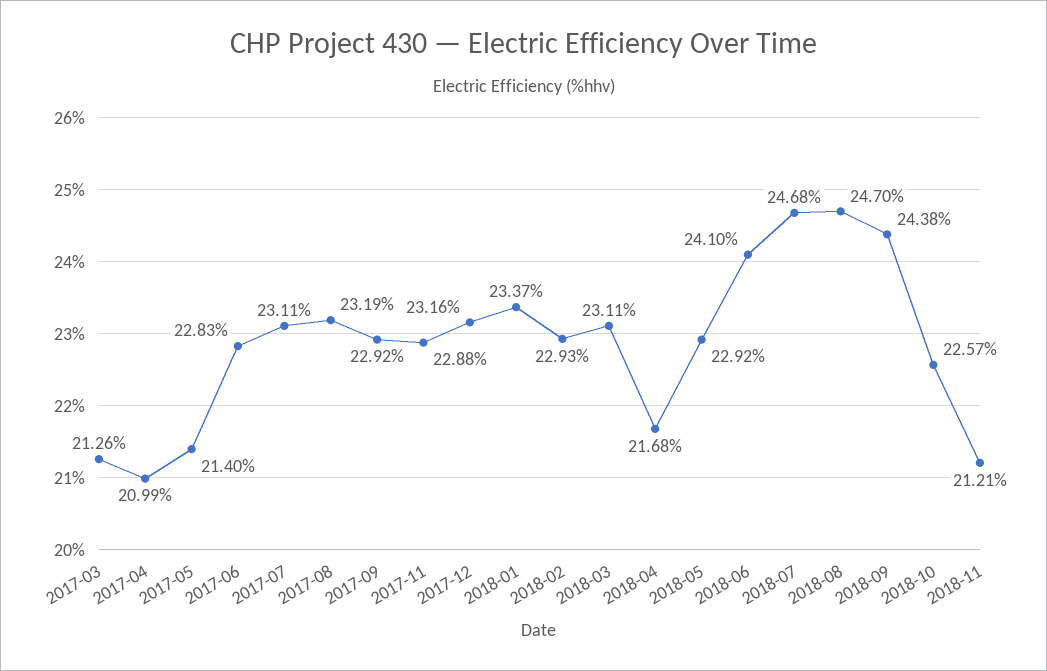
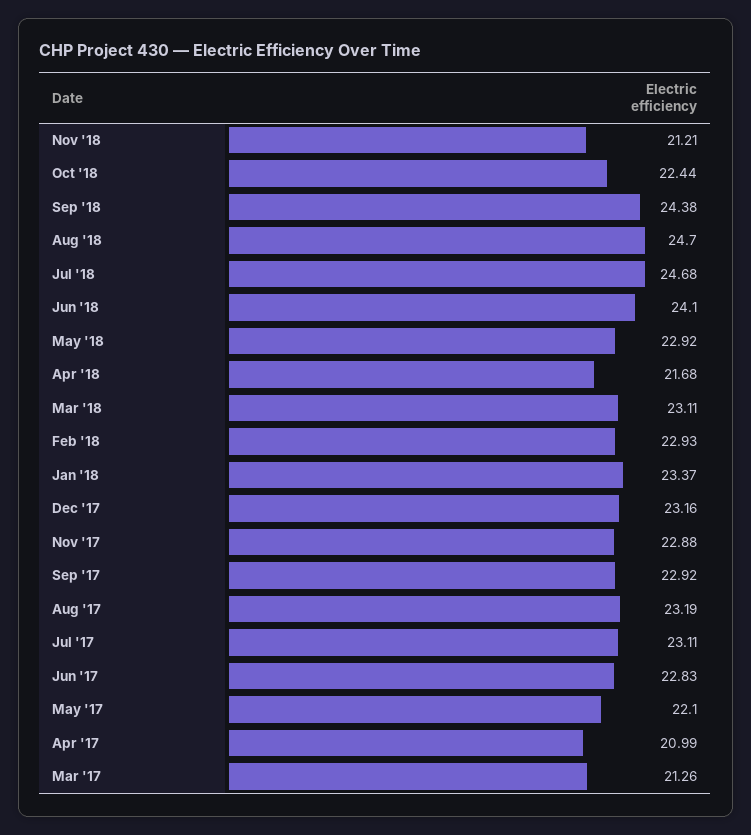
2017-05: 21.4 -> 22.1
2018-10: 22.57 -> 22.44

